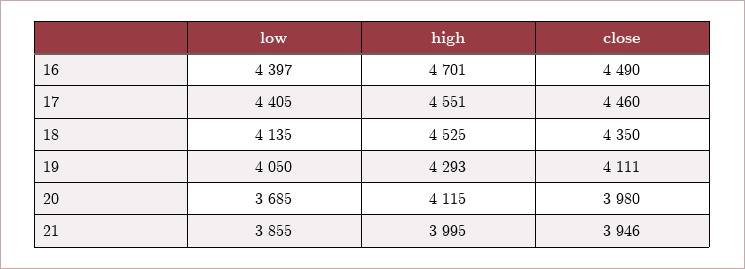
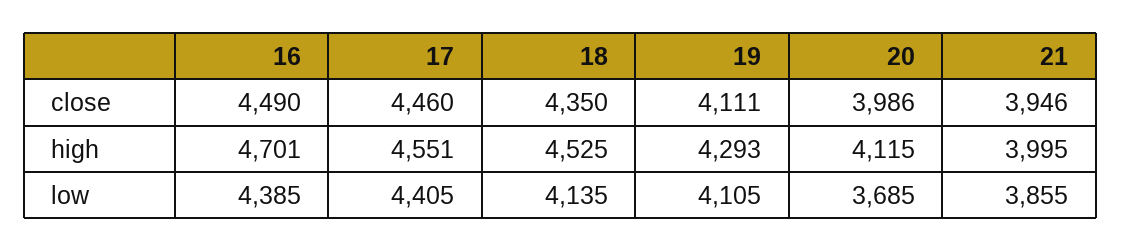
low, 16: 4397 -> 4385
low, 19: 4050 -> 4105
close, 20: 3980 -> 3986

